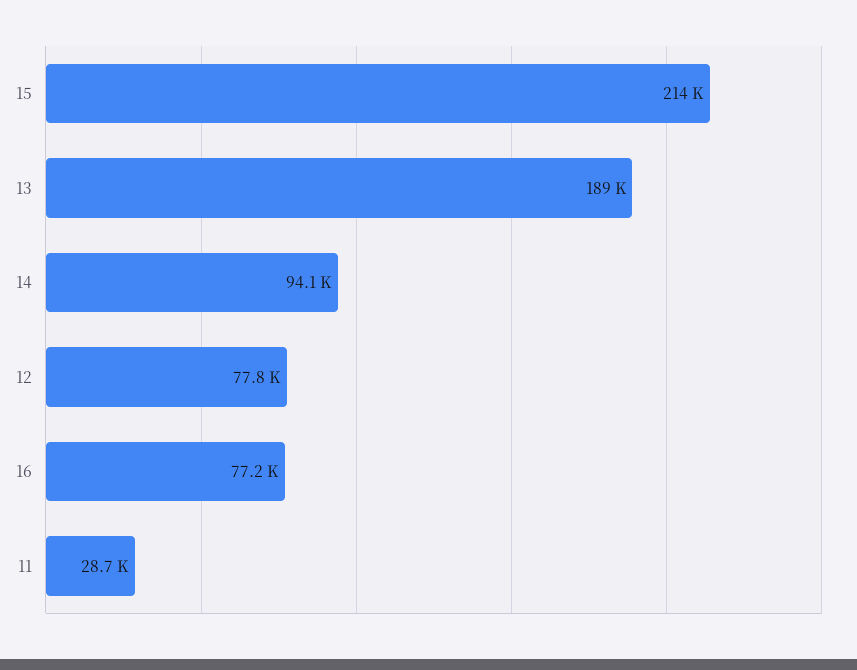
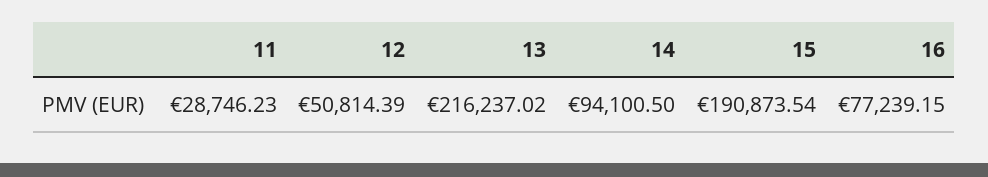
15: 214000 -> 190873.54
13: 189000 -> 216237.02
12: 77800 -> 50814.39

